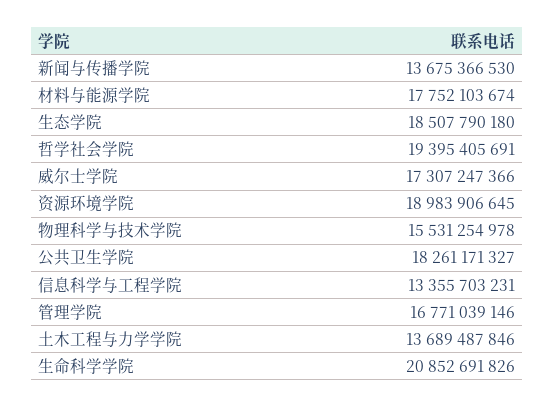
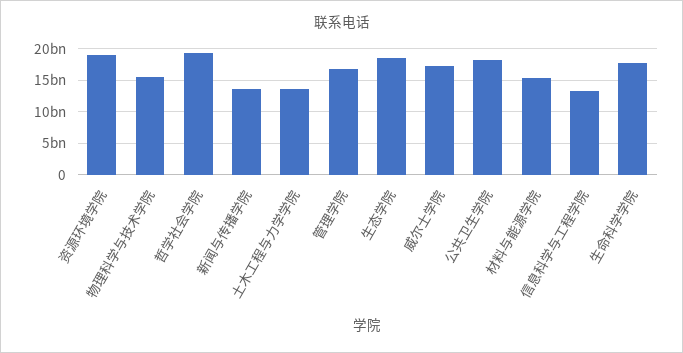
材料与能源学院: 17752103674 -> 15000000000
生命科学学院: 20852691826 -> 18000000000

